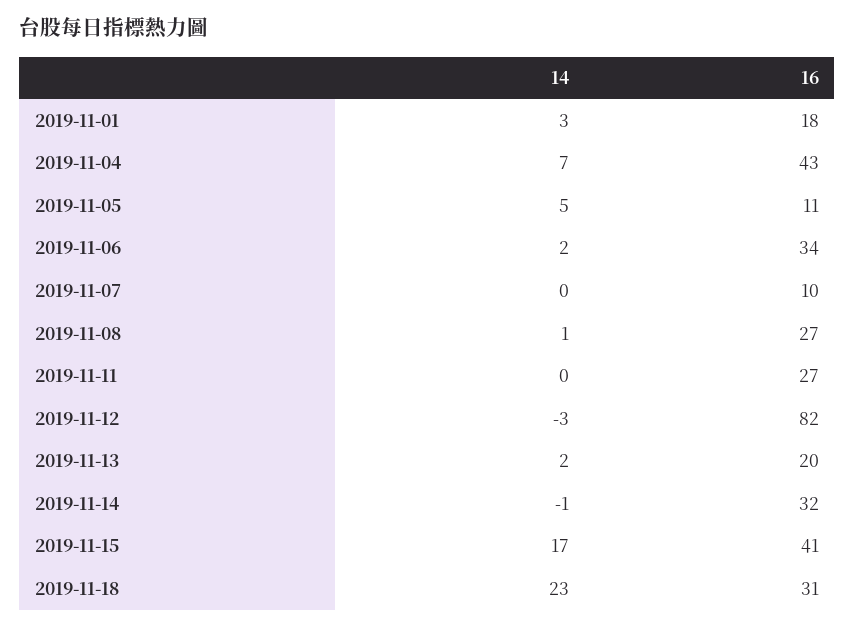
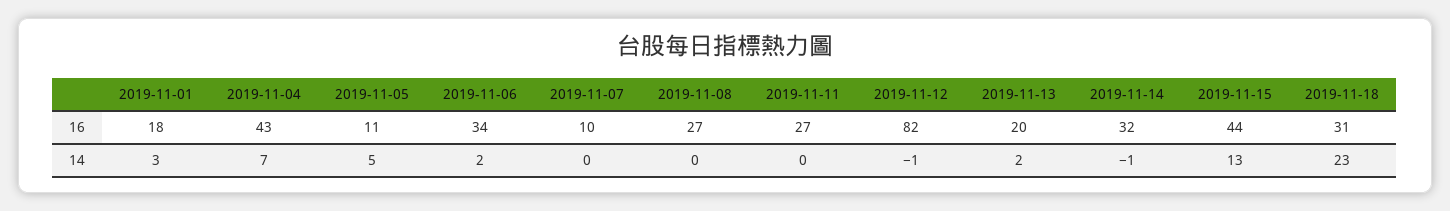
14, 2019-11-08: 1 -> 0
14, 2019-11-12: -3 -> -1
14, 2019-11-15: 17 -> 13
16, 2019-11-15: 41 -> 44

